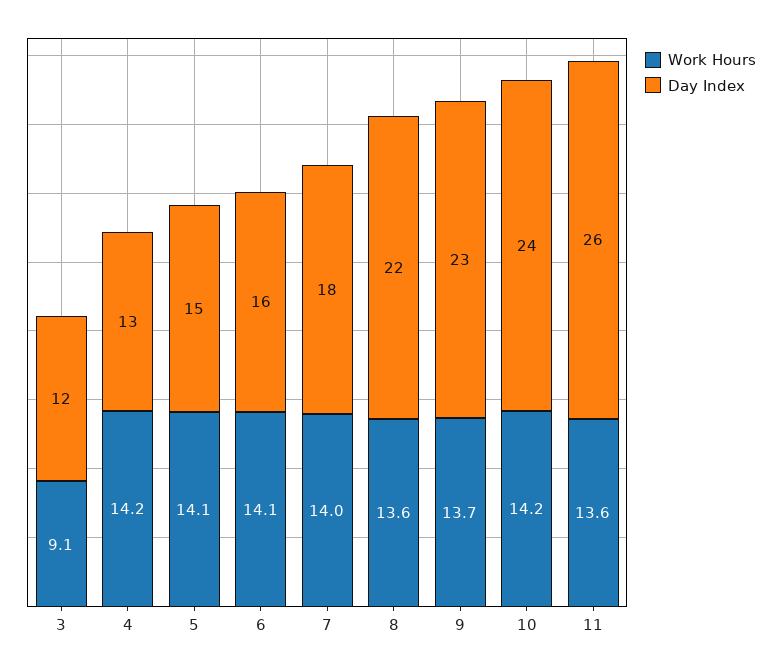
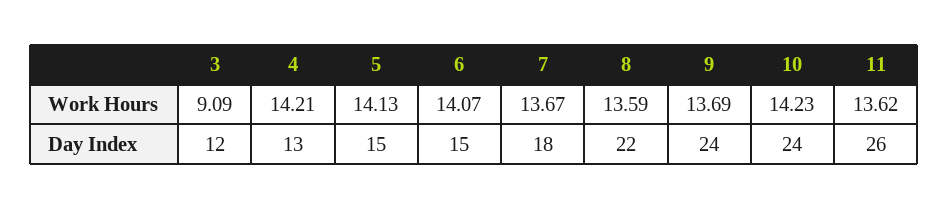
Day Index, 6: 16 -> 15
Work Hours, 7: 14 -> 13.67
Day Index, 9: 23 -> 24

